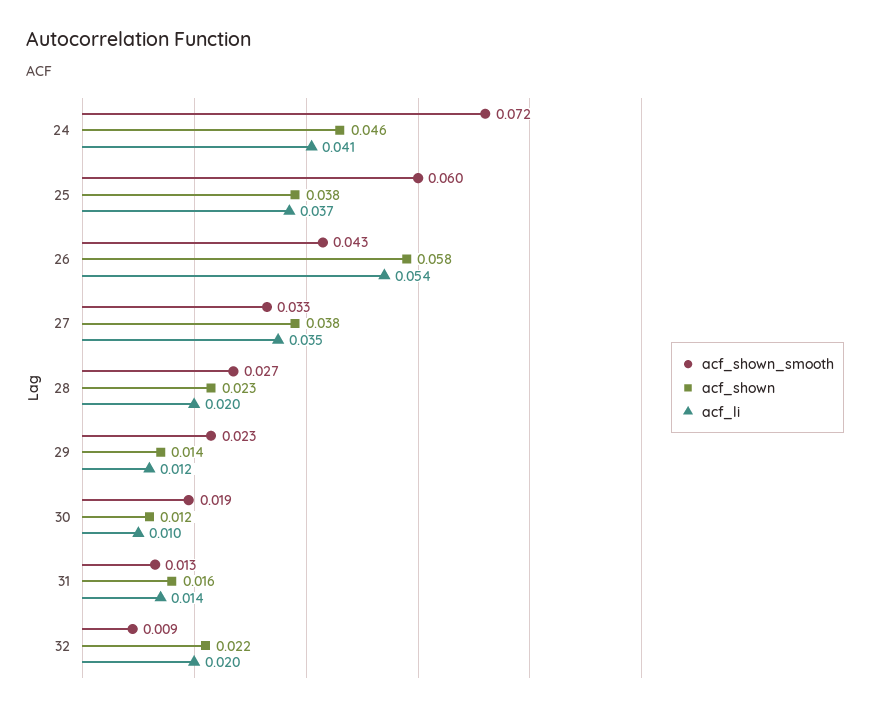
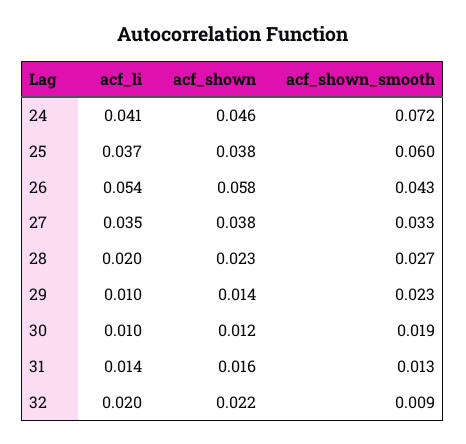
acf_li, 29: 0.012 -> 0.01

